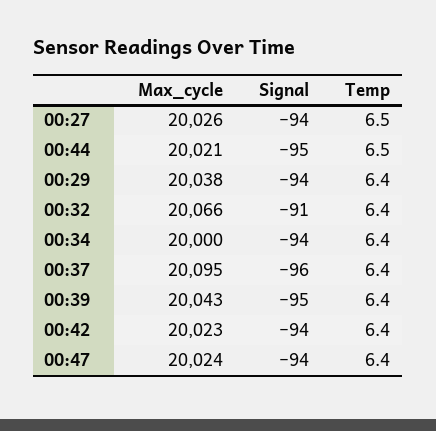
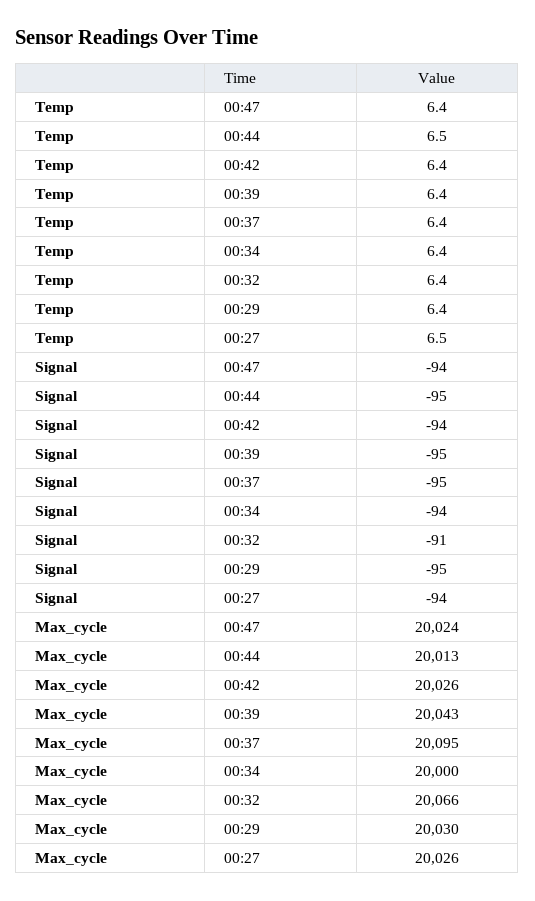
Max_cycle, 00:44: 20021 -> 20013
Max_cycle, 00:29: 20038 -> 20030
Signal, 00:29: -94 -> -95
Signal, 00:37: -96 -> -95
Max_cycle, 00:42: 20023 -> 20026

